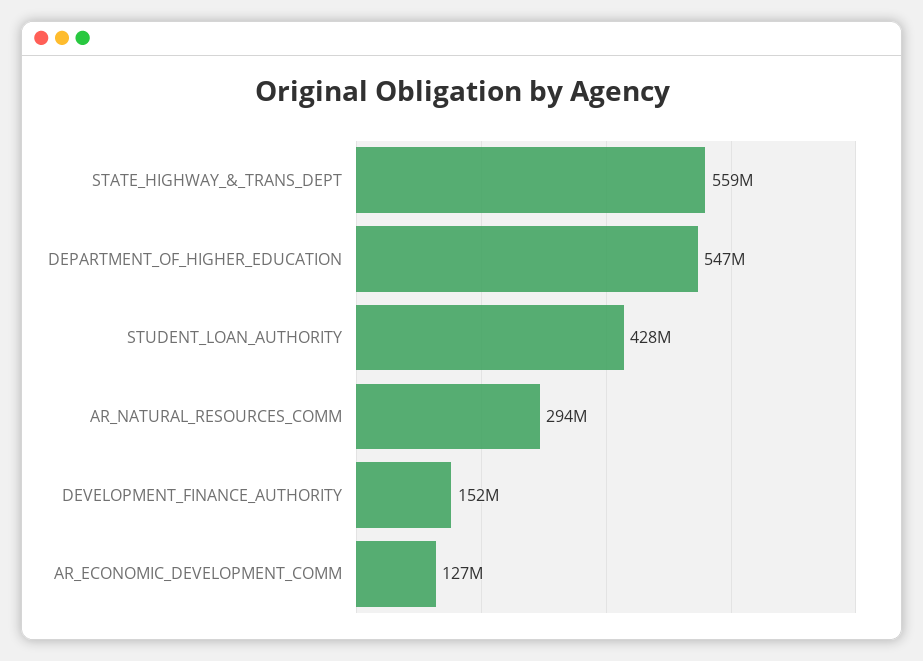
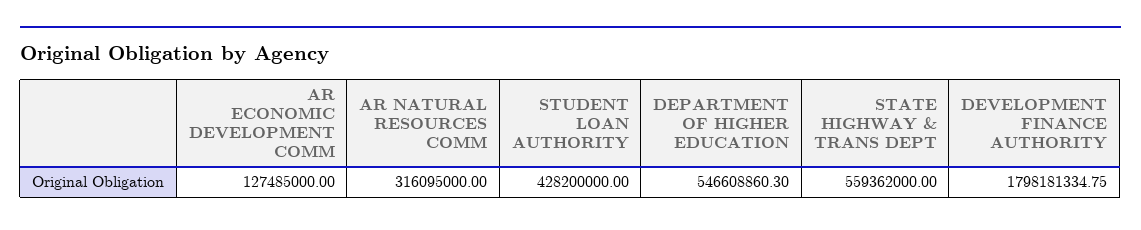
AR_NATURAL_RESOURCES_COMM: 294000000 -> 316095000
DEVELOPMENT_FINANCE_AUTHORITY: 152000000 -> 1798181334.75

